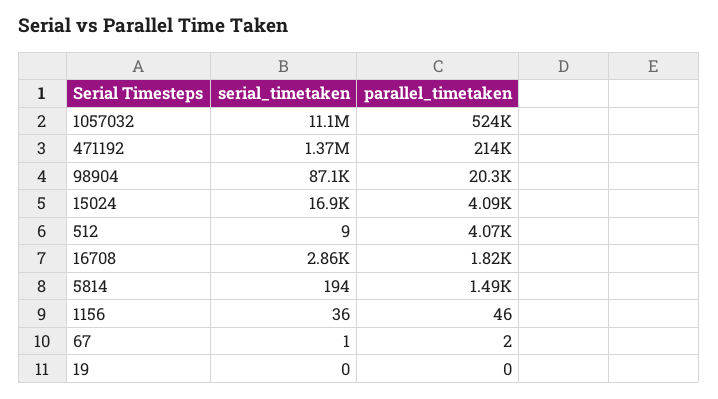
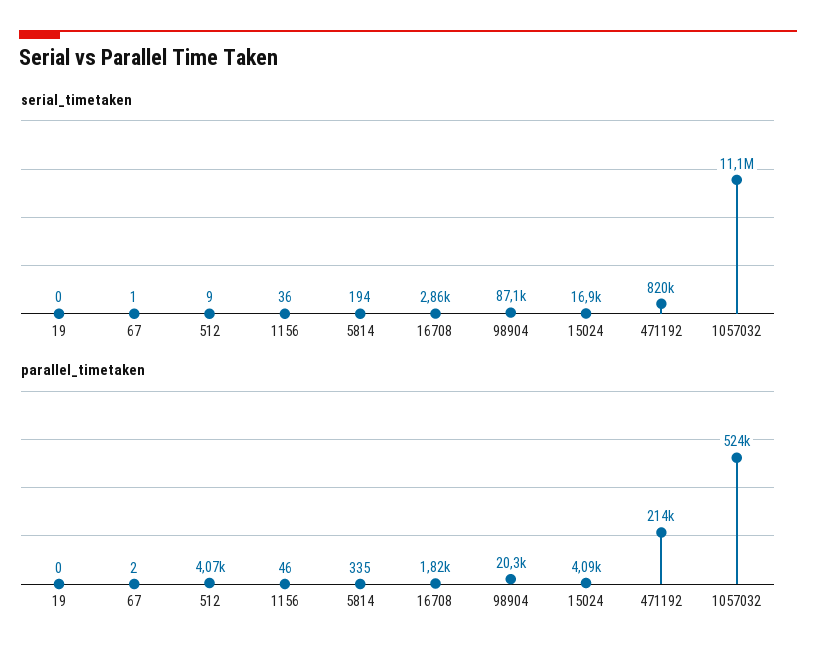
serial_timetaken, 471192: 1370000 -> 820000
parallel_timetaken, 5814: 1490 -> 335

